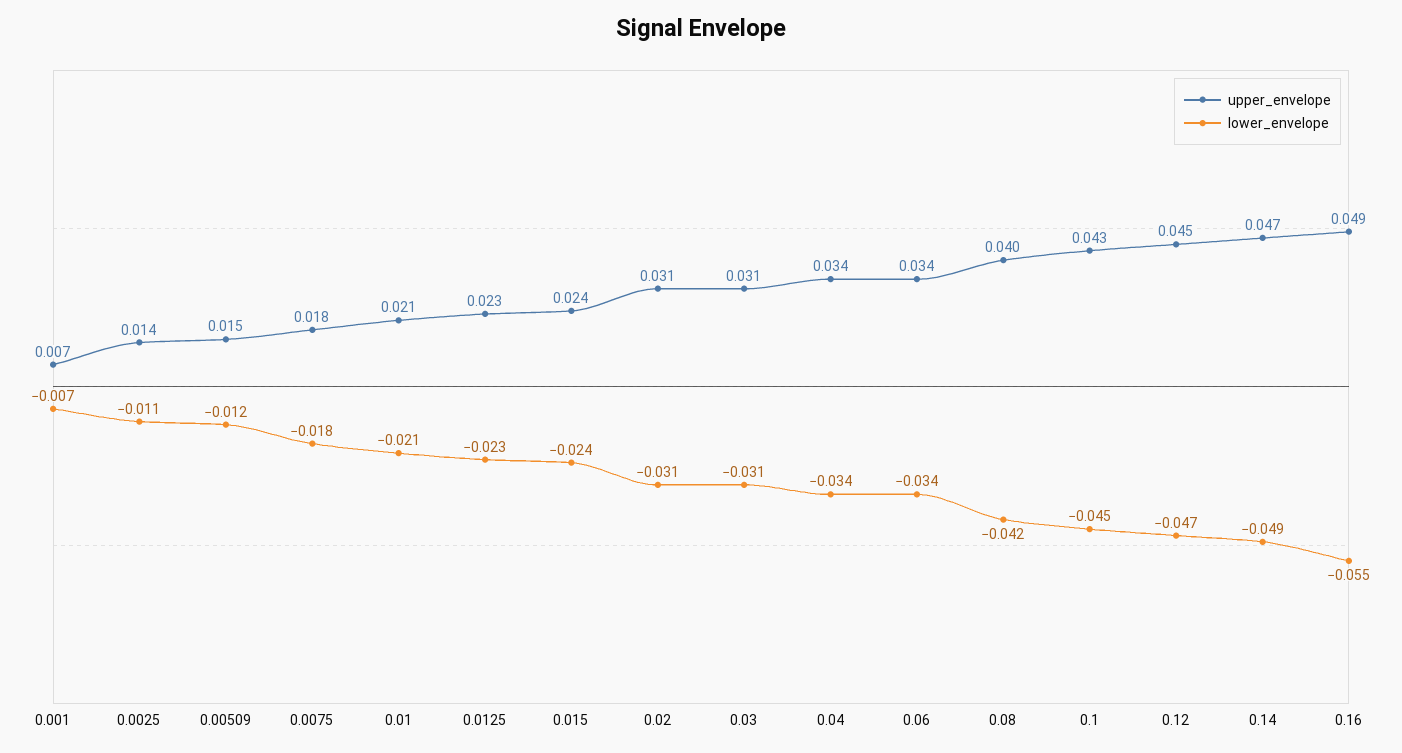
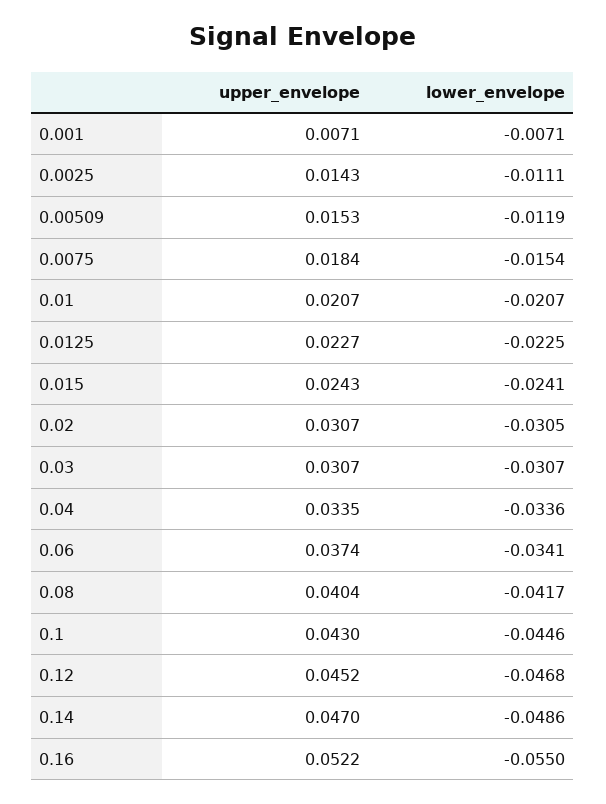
lower_envelope, 0.0075: -0.018 -> -0.0154
upper_envelope, 0.06: 0.034 -> 0.0374
upper_envelope, 0.16: 0.049 -> 0.0522

